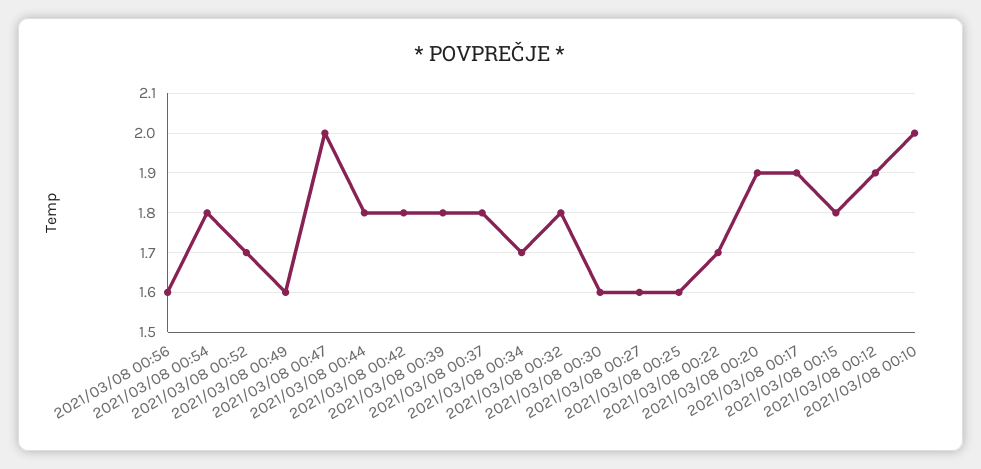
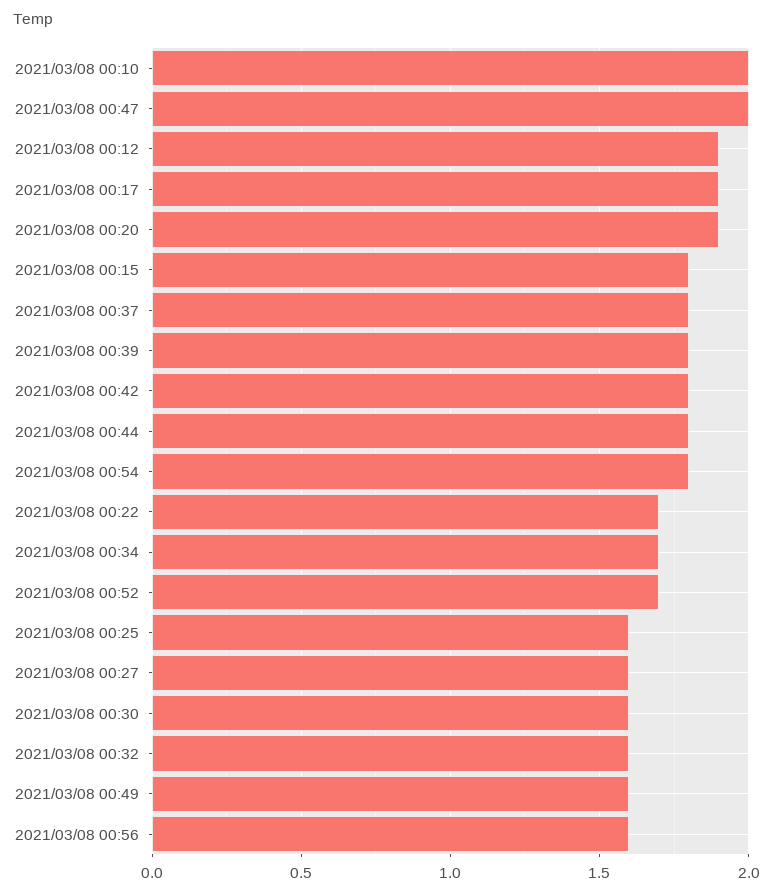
2021/03/08 00:32: 1.8 -> 1.6

